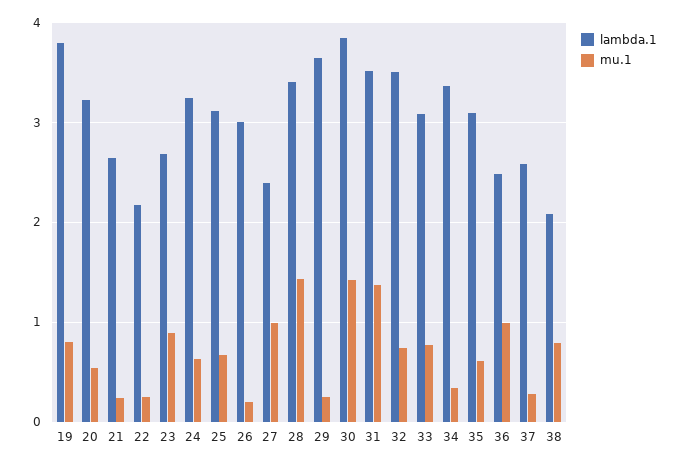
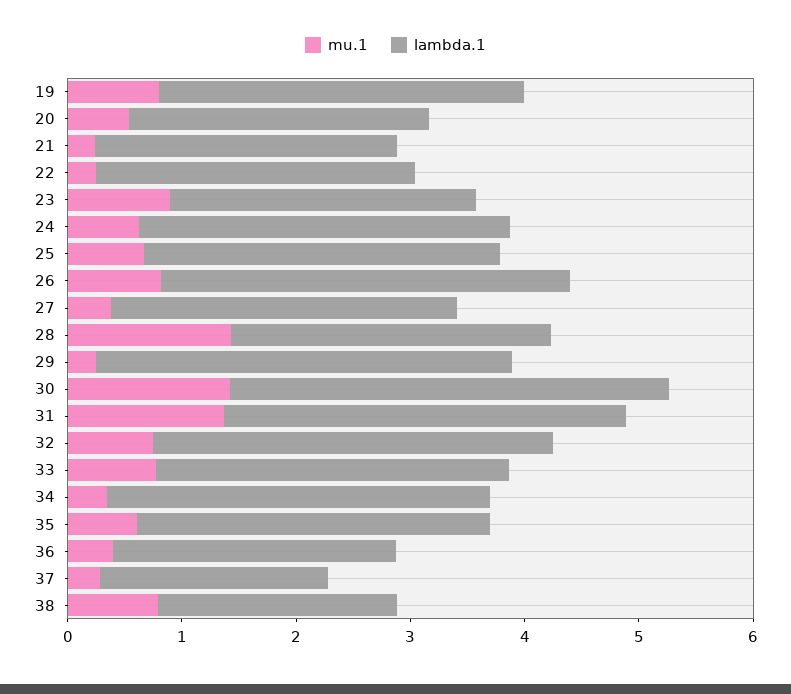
lambda.1, 19: 3.8 -> 3.2
lambda.1, 20: 3.2 -> 2.6
lambda.1, 22: 2.2 -> 2.8
lambda.1, 26: 3 -> 3.6
mu.1, 26: 0.2 -> 0.8
lambda.1, 27: 2.4 -> 3
mu.1, 27: 1 -> 0.4
lambda.1, 28: 3.4 -> 2.8
mu.1, 36: 1 -> 0.4
lambda.1, 37: 2.6 -> 2

